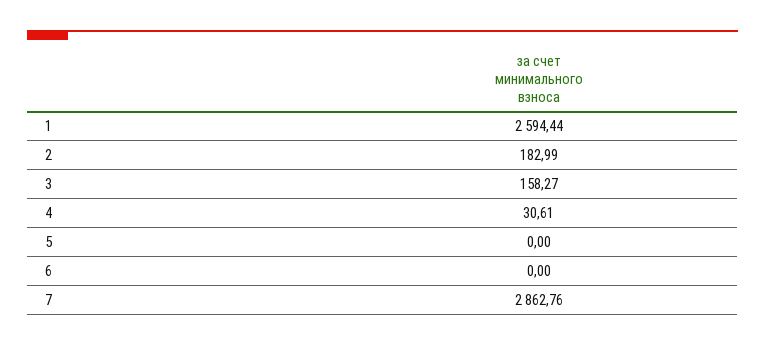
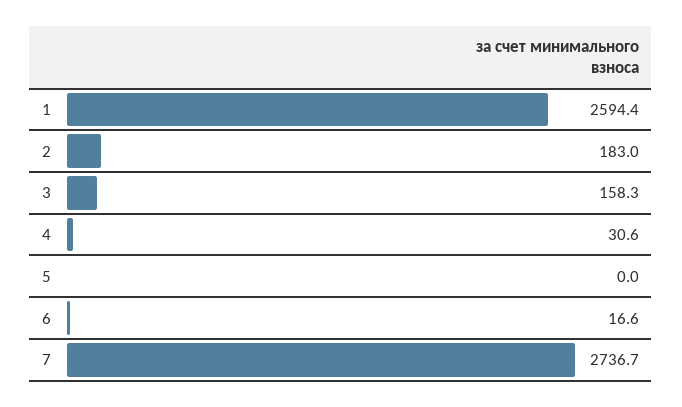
6: 0 -> 16.6
7: 2862.76 -> 2736.7

